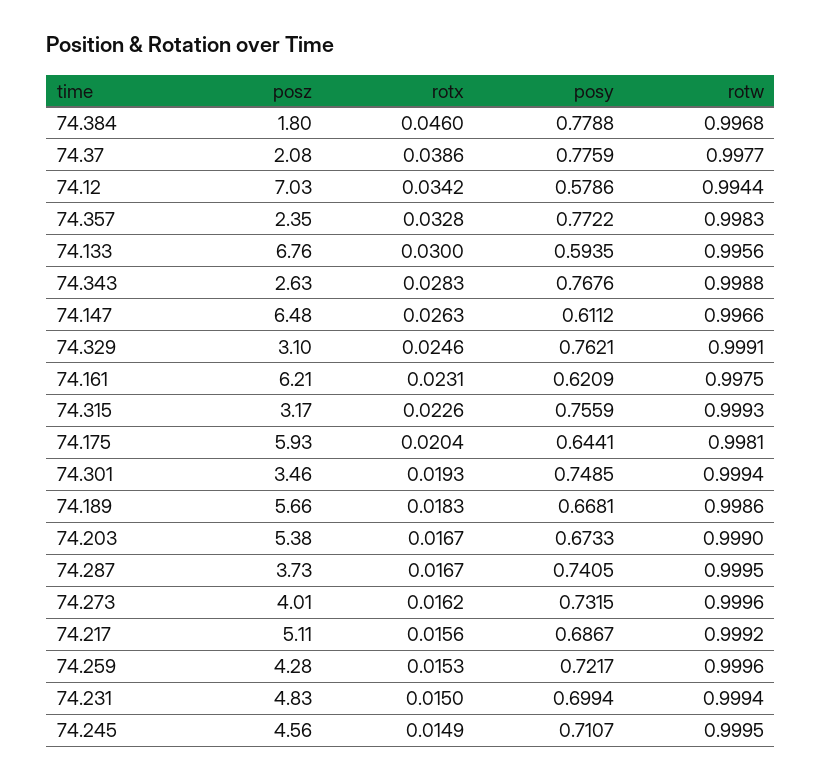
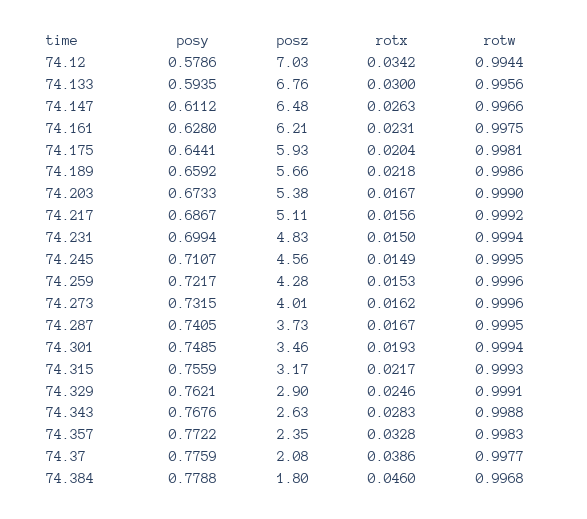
posz, 74.329: 3.1 -> 2.9
posy, 74.161: 0.6209 -> 0.628
rotx, 74.315: 0.0226 -> 0.0217
rotx, 74.189: 0.0183 -> 0.0218
posy, 74.189: 0.6681 -> 0.6592

